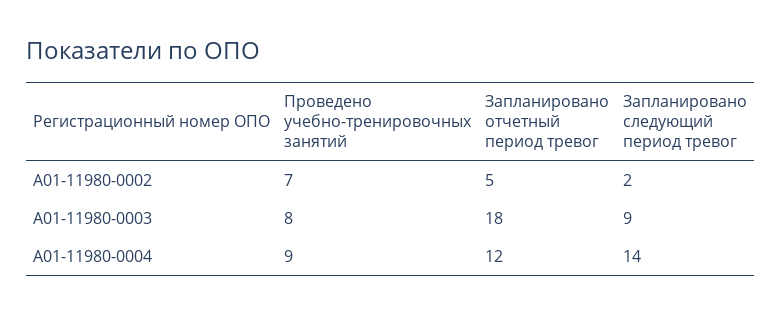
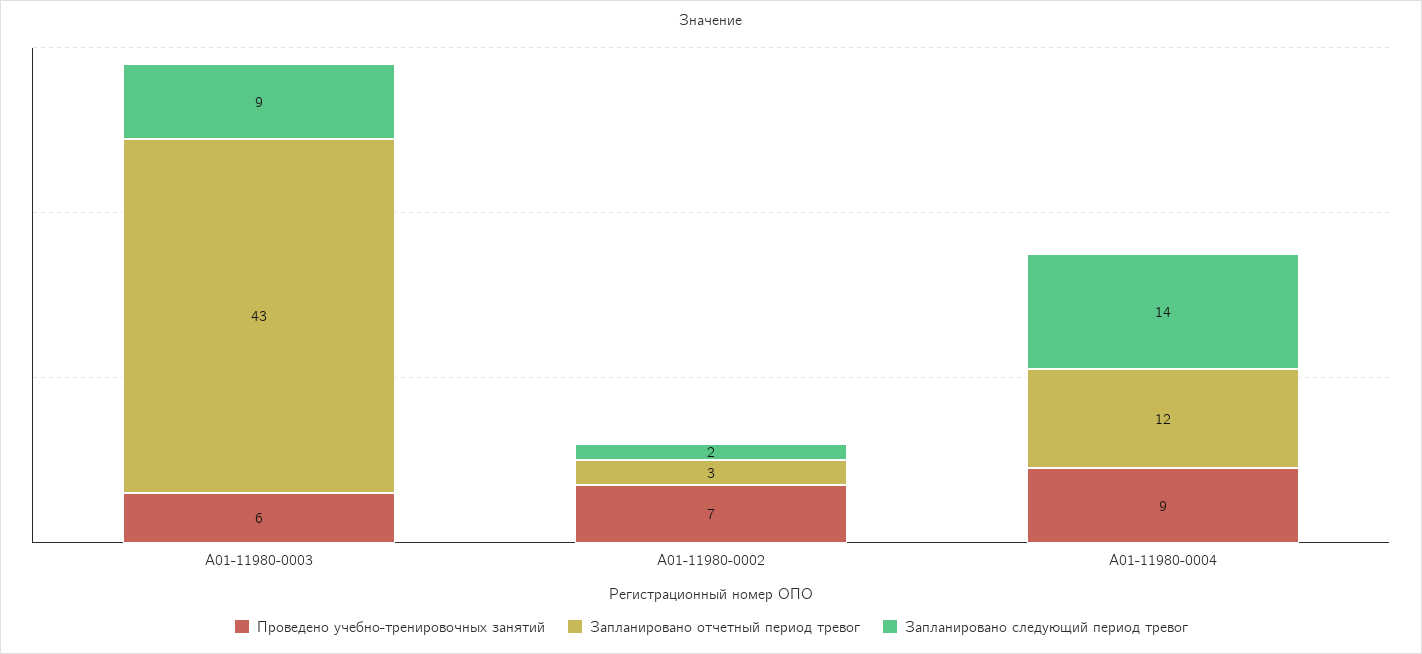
Запланировано отчетный период тревог, А01-11980-0002: 5 -> 3
Проведено учебно-тренировочных занятий, А01-11980-0003: 8 -> 6
Запланировано отчетный период тревог, А01-11980-0003: 18 -> 43

